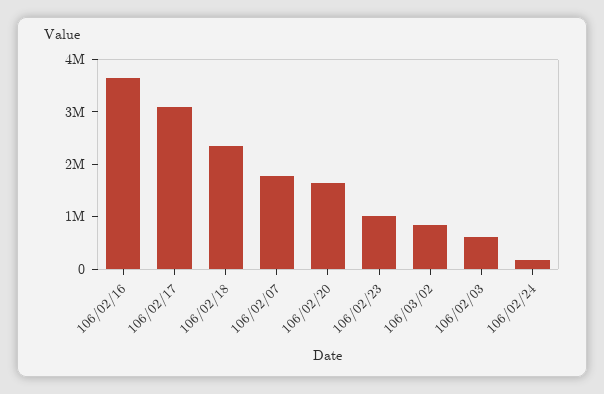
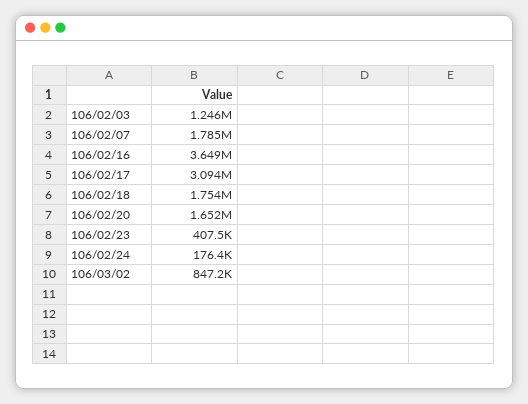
106/02/18: 2400000 -> 1754000
106/02/23: 1000000 -> 407500
106/02/03: 600000 -> 1246000

